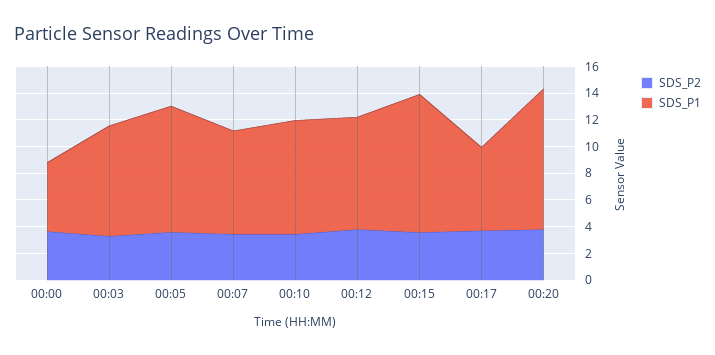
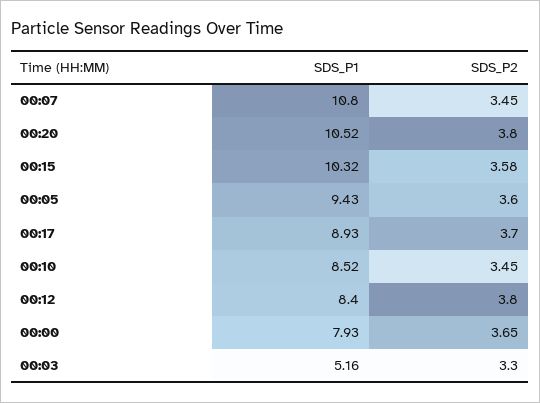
SDS_P1, 00:00: 5 -> 7.93
SDS_P1, 00:03: 8 -> 5.16
SDS_P1, 00:07: 8 -> 10.8
SDS_P1, 00:17: 6 -> 8.93

